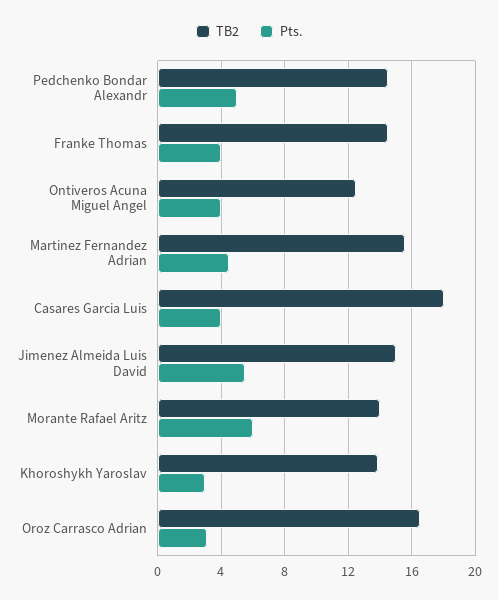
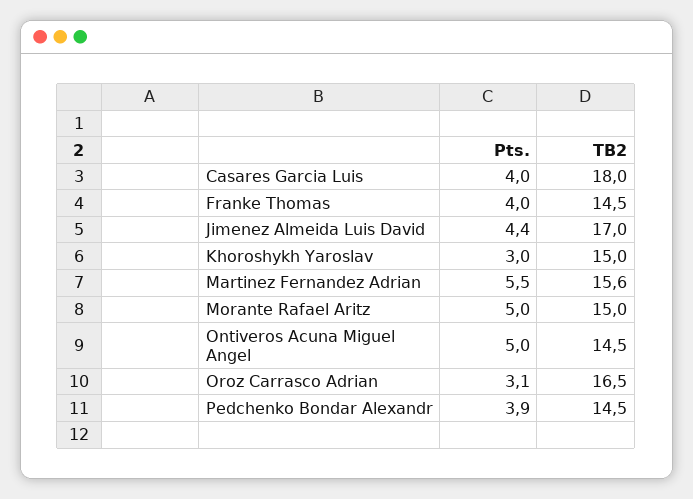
Pts., Pedchenko Bondar Alexandr: 5 -> 3.9
TB2, Ontiveros Acuna Miguel Angel: 12.5 -> 14.5
Pts., Ontiveros Acuna Miguel Angel: 4 -> 5
Pts., Martinez Fernandez Adrian: 4.5 -> 5.5
TB2, Jimenez Almeida Luis David: 15 -> 17
Pts., Jimenez Almeida Luis David: 5.5 -> 4.4
TB2, Morante Rafael Aritz: 14 -> 15
Pts., Morante Rafael Aritz: 6 -> 5
TB2, Khoroshykh Yaroslav: 14 -> 15

